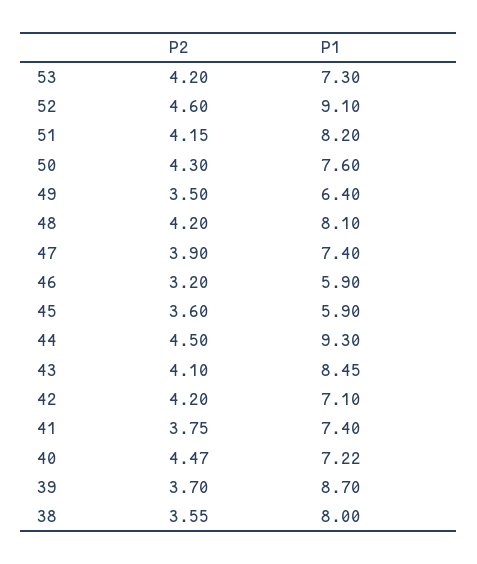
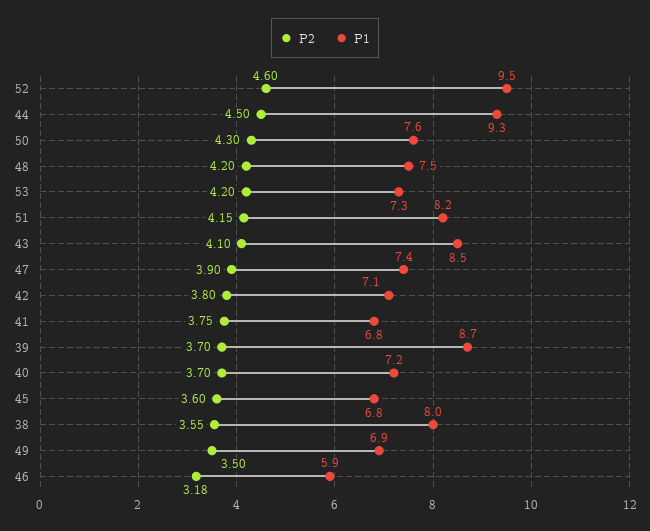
P1, 52: 9.1 -> 9.5
P1, 49: 6.4 -> 6.9
P1, 48: 8.1 -> 7.5
P2, 46: 3.2 -> 3.18
P1, 45: 5.9 -> 6.8
P2, 42: 4.2 -> 3.8
P1, 41: 7.4 -> 6.8
P2, 40: 4.47 -> 3.7

